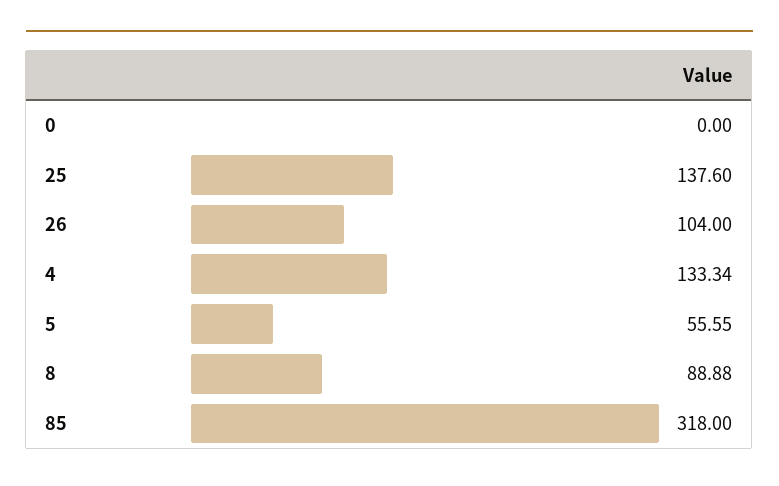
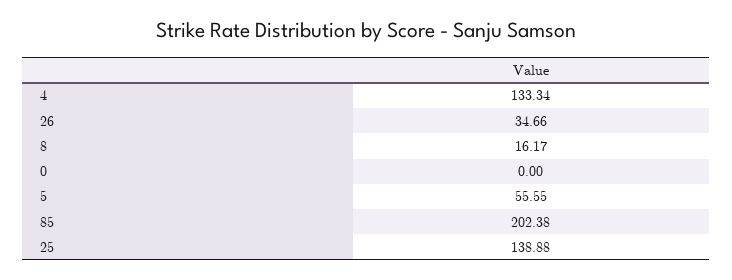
25: 137.6 -> 138.88
26: 104 -> 34.66
8: 88.88 -> 16.17
85: 318 -> 202.38

